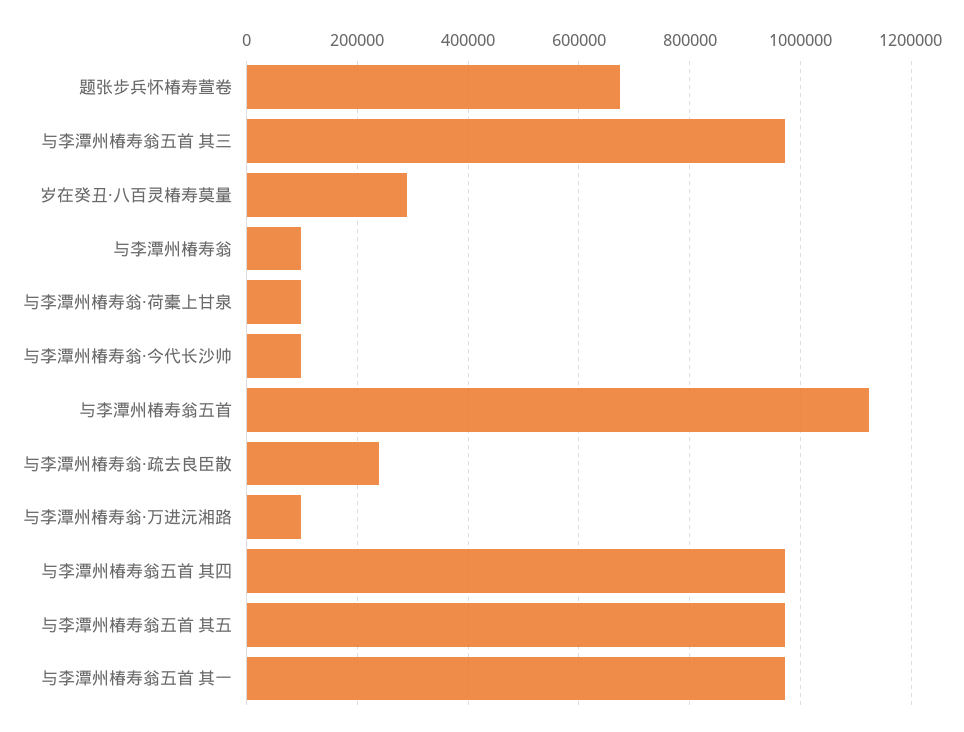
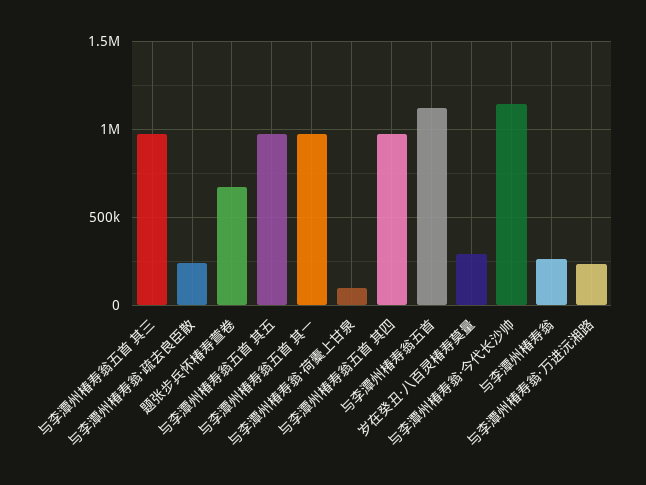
与李潭州椿寿翁: 100000 -> 250000
与李潭州椿寿翁·今代长沙帅: 100000 -> 1150000
与李潭州椿寿翁·万进沅湘路: 100000 -> 250000

